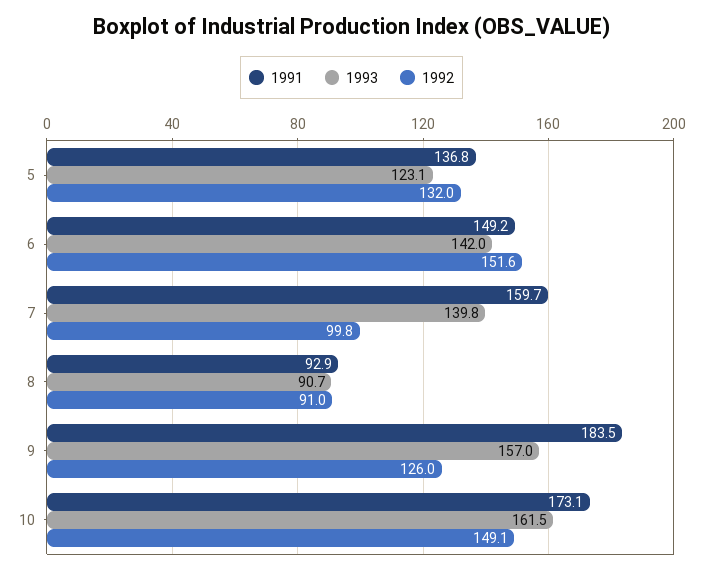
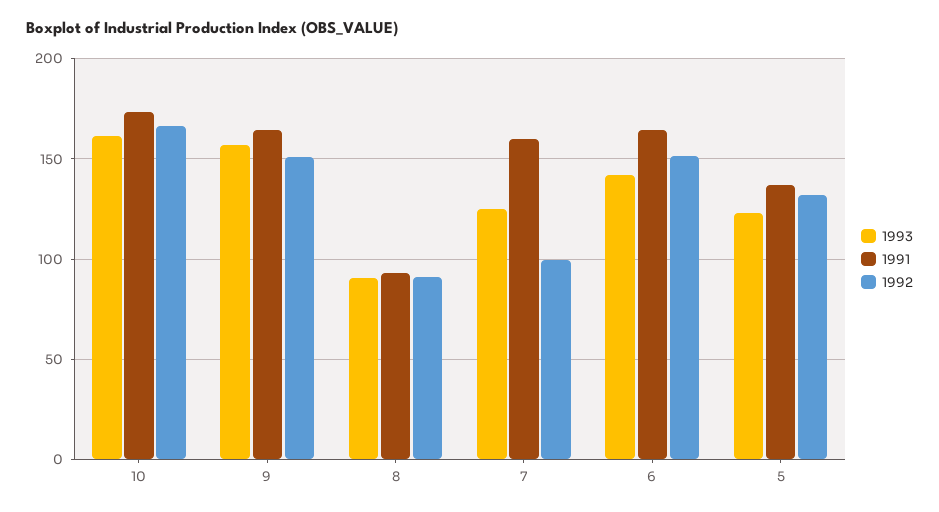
1991, 6: 149.2 -> 165
1993, 7: 139.8 -> 125
1991, 9: 183.5 -> 165
1992, 9: 126 -> 150
1992, 10: 149.1 -> 165

